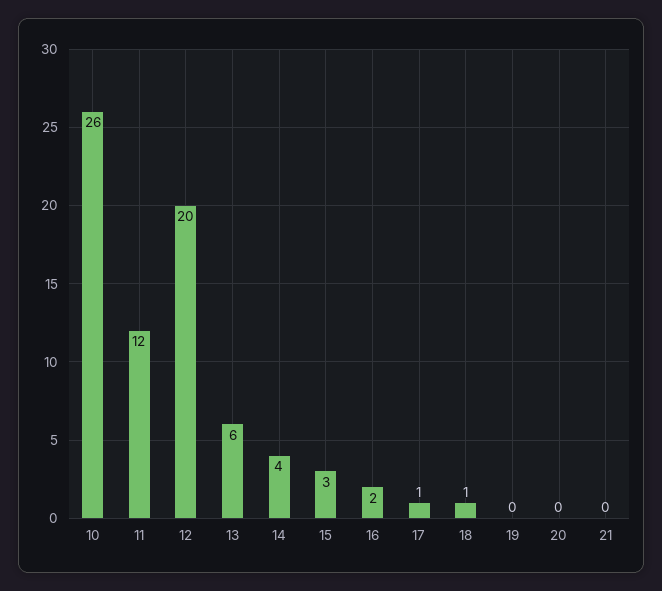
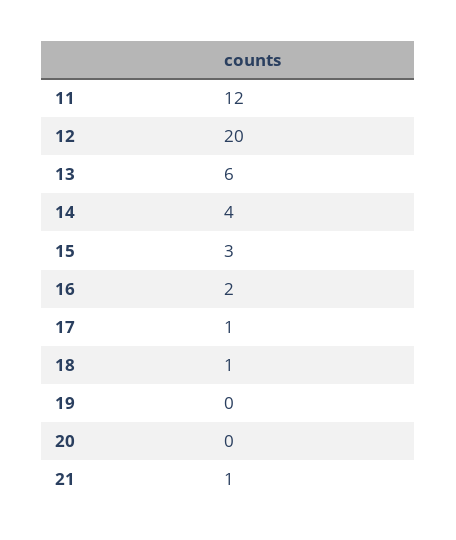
10: 26 -> none
21: 0 -> 1

